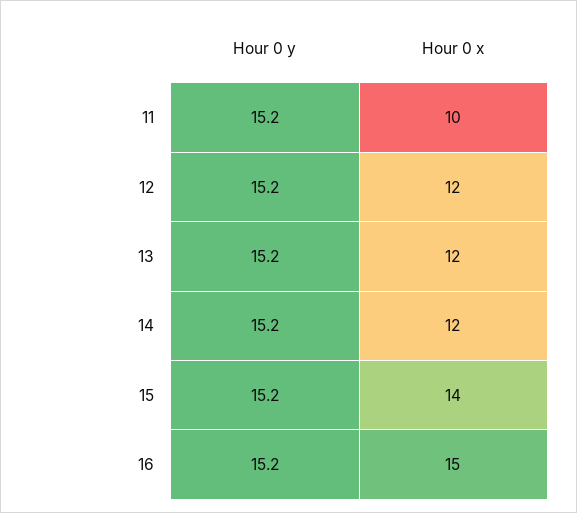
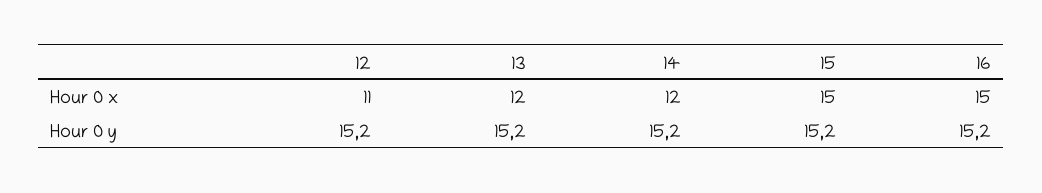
Hour 0 y, 11: 15.2 -> none
Hour 0 x, 11: 10 -> none
Hour 0 x, 12: 12 -> 11
Hour 0 x, 15: 14 -> 15

